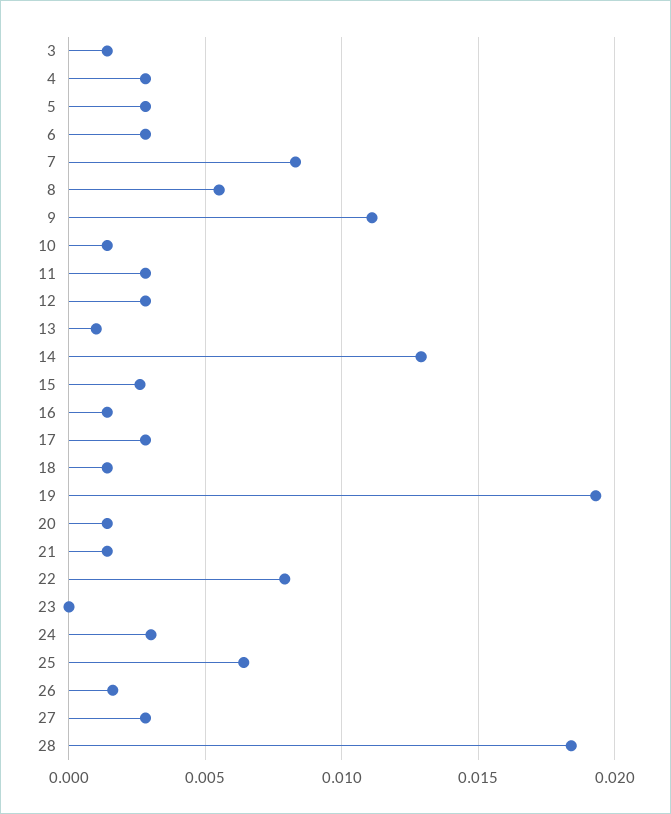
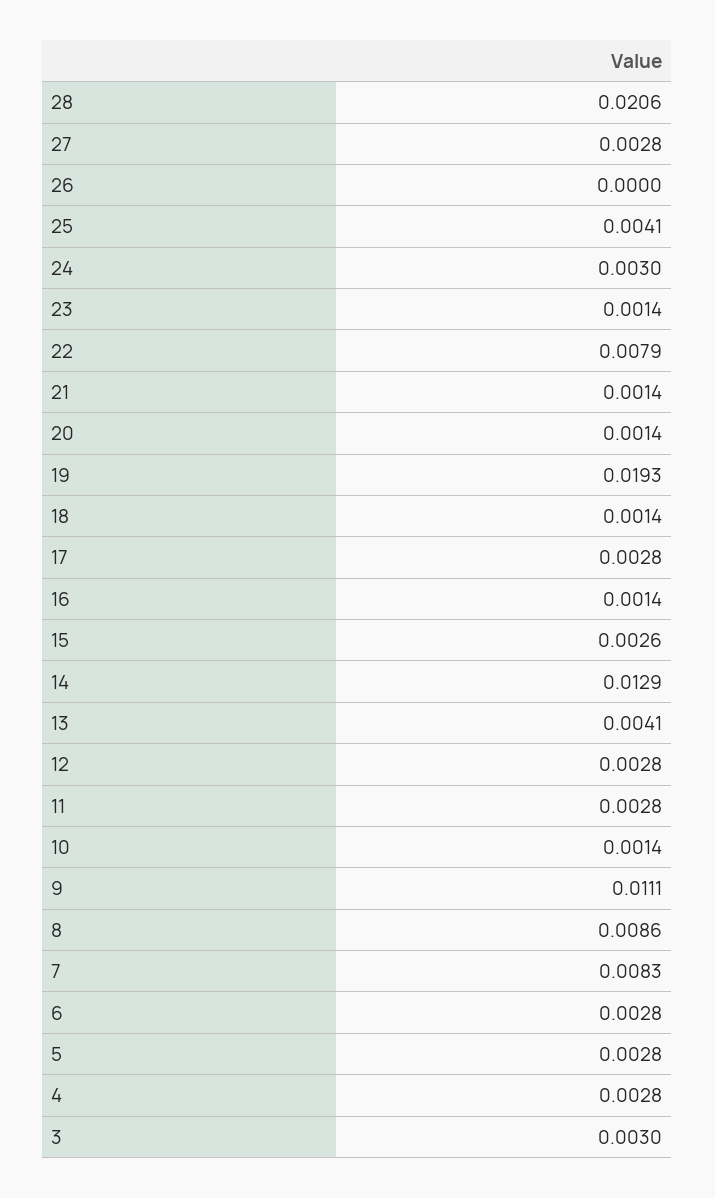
3: 0.0015 -> 0.003
8: 0.0055 -> 0.0086
13: 0.001 -> 0.0041
23: 0 -> 0.0014
25: 0.0065 -> 0.0041
26: 0.0015 -> 0
28: 0.0185 -> 0.0206

